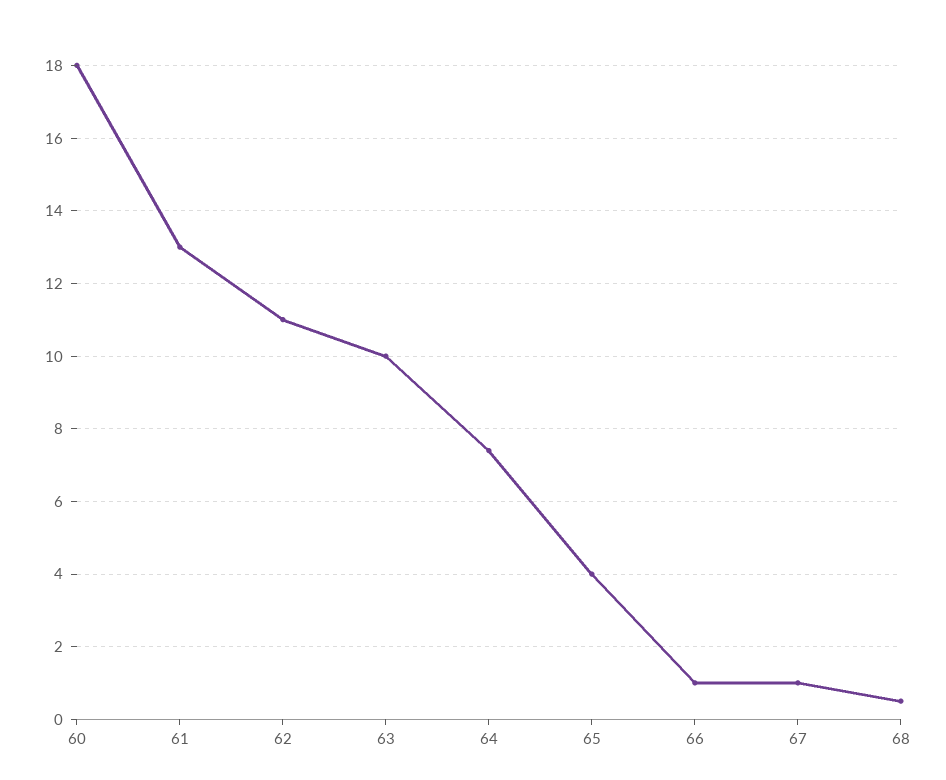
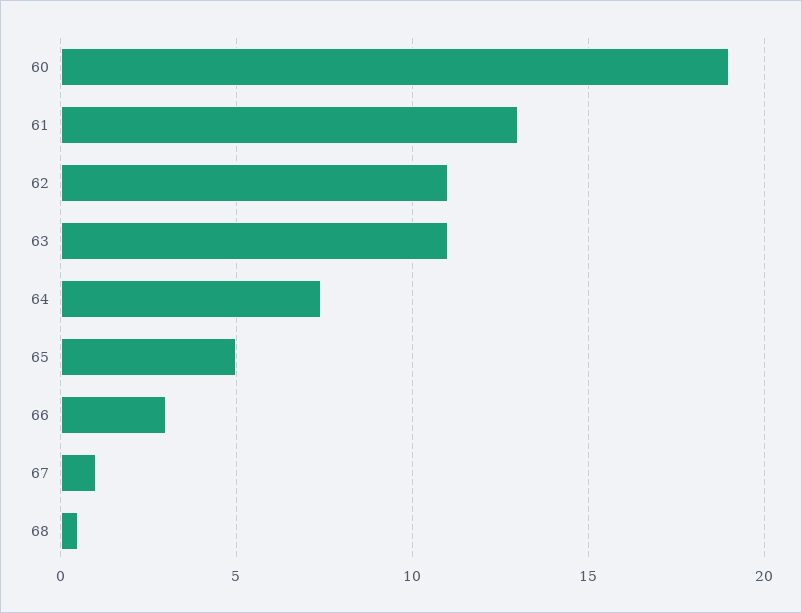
60: 18 -> 19
63: 10 -> 11
65: 4 -> 5
66: 1 -> 3

